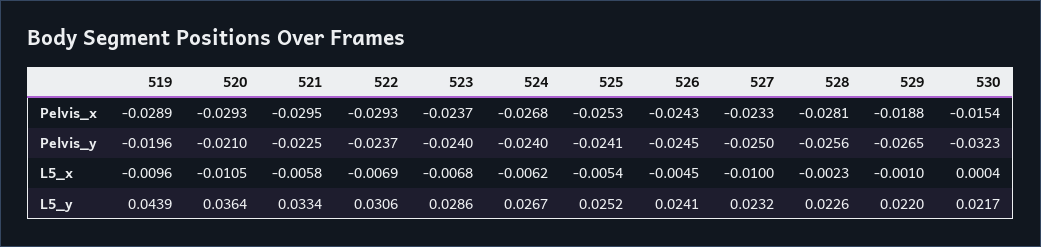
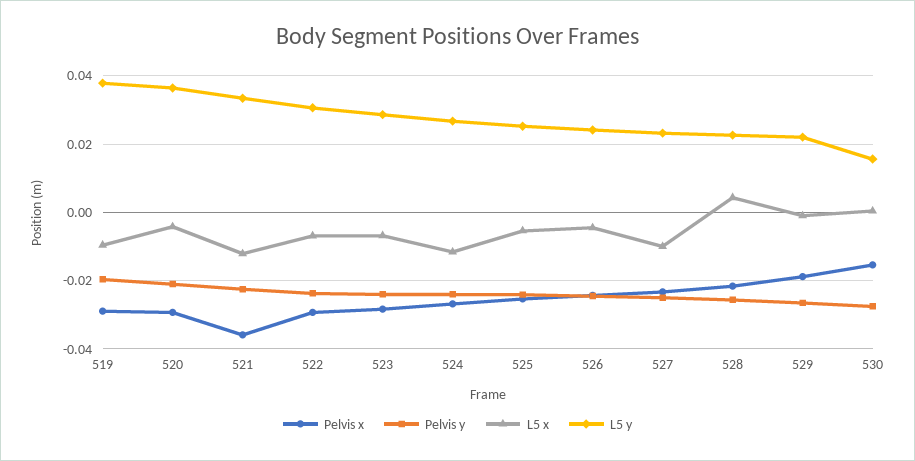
Pelvis_x, 521: -0.0295 -> -0.036
Pelvis_x, 523: -0.0237 -> -0.028
Pelvis_x, 528: -0.0281 -> -0.022
Pelvis_y, 530: -0.0323 -> -0.028
L5_x, 520: -0.0105 -> -0.004
L5_x, 521: -0.0058 -> -0.012
L5_x, 524: -0.0062 -> -0.012
L5_x, 528: -0.0023 -> 0.004
L5_y, 519: 0.0439 -> 0.038
L5_y, 530: 0.0217 -> 0.016

